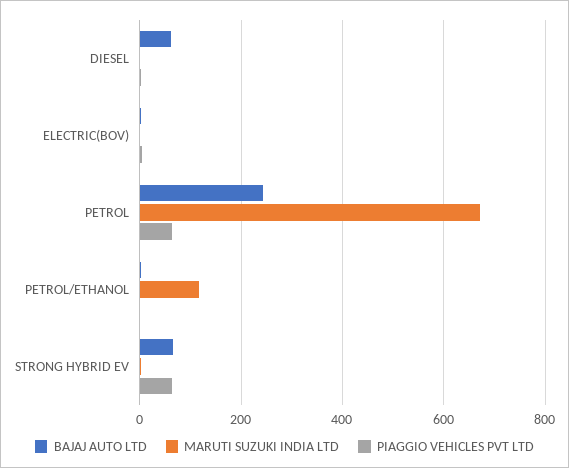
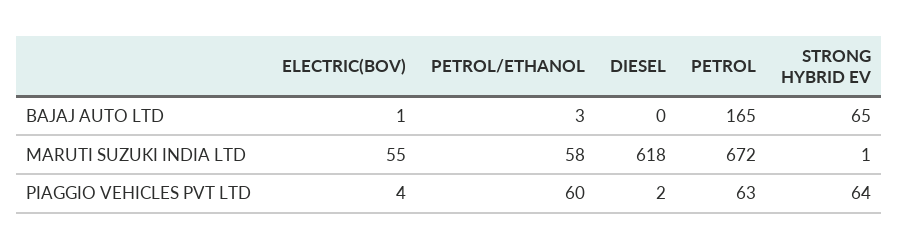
BAJAJ AUTO LTD, DIESEL: 60 -> 0
MARUTI SUZUKI INDIA LTD, DIESEL: 0 -> 618
MARUTI SUZUKI INDIA LTD, ELECTRIC(BOV): 0 -> 55
BAJAJ AUTO LTD, PETROL: 240 -> 165
MARUTI SUZUKI INDIA LTD, PETROL/ETHANOL: 120 -> 58
PIAGGIO VEHICLES PVT LTD, PETROL/ETHANOL: 0 -> 60

